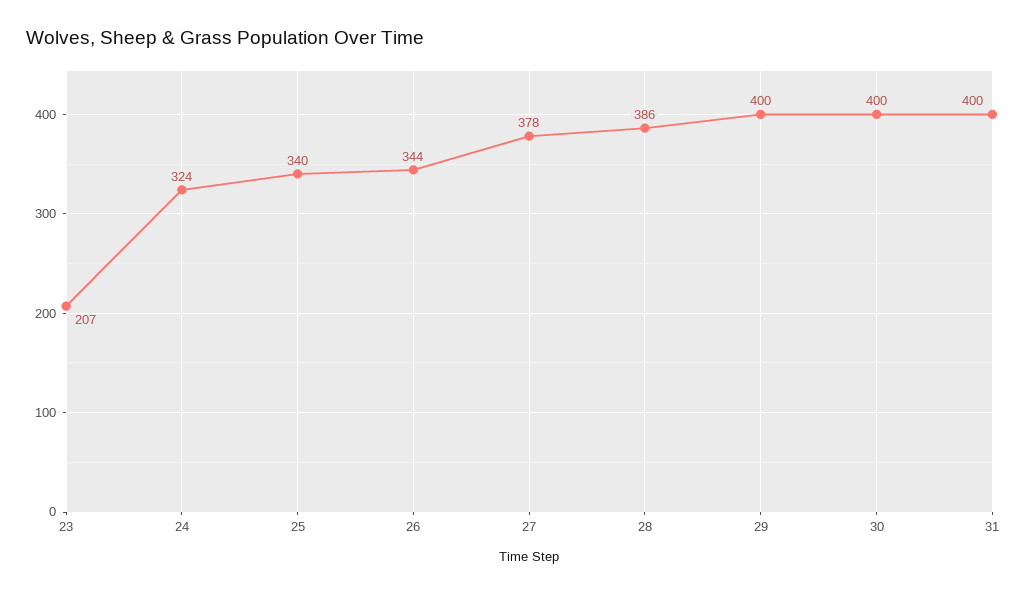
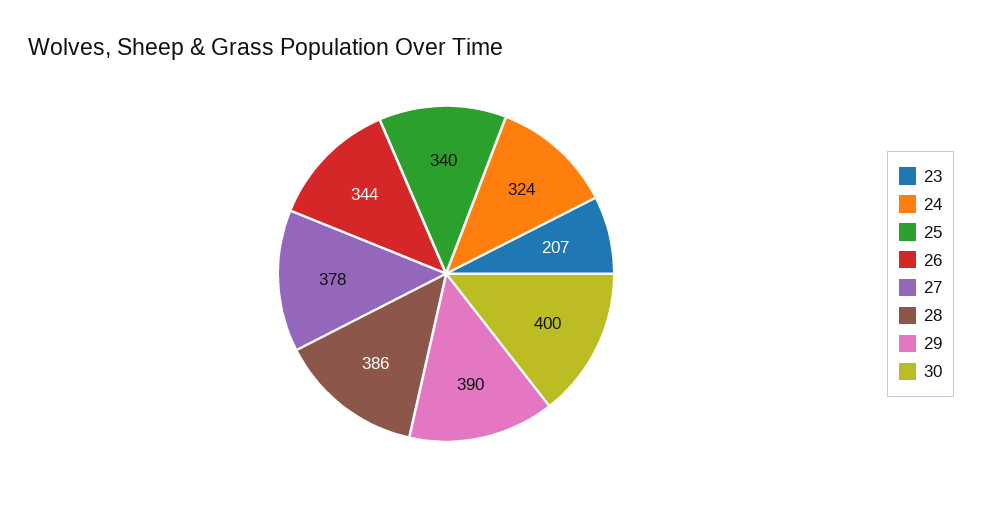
29: 400 -> 390
31: 400 -> none

